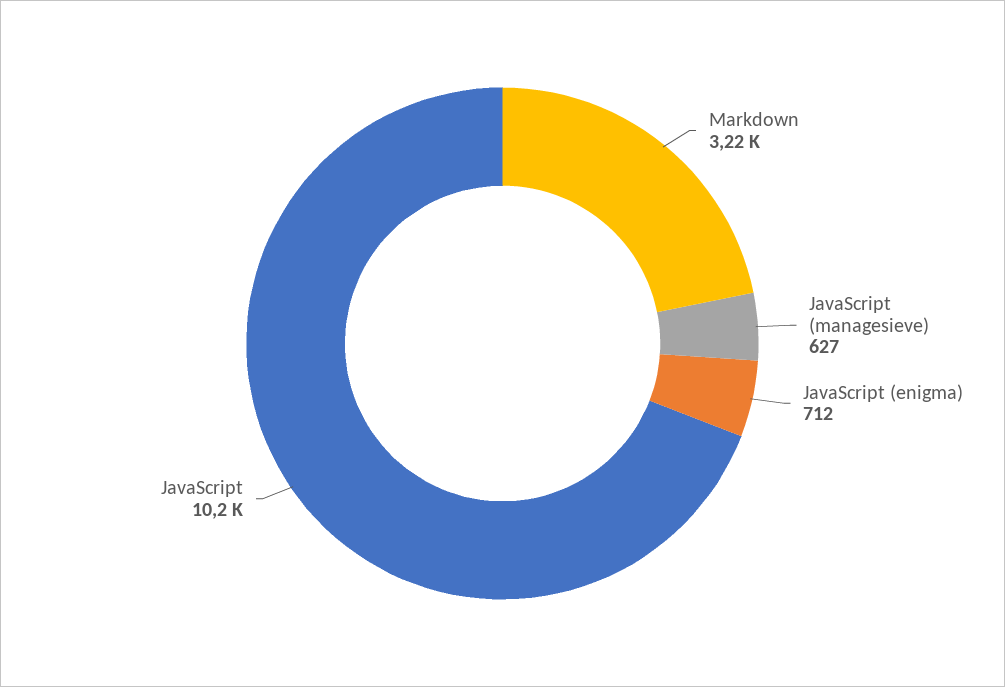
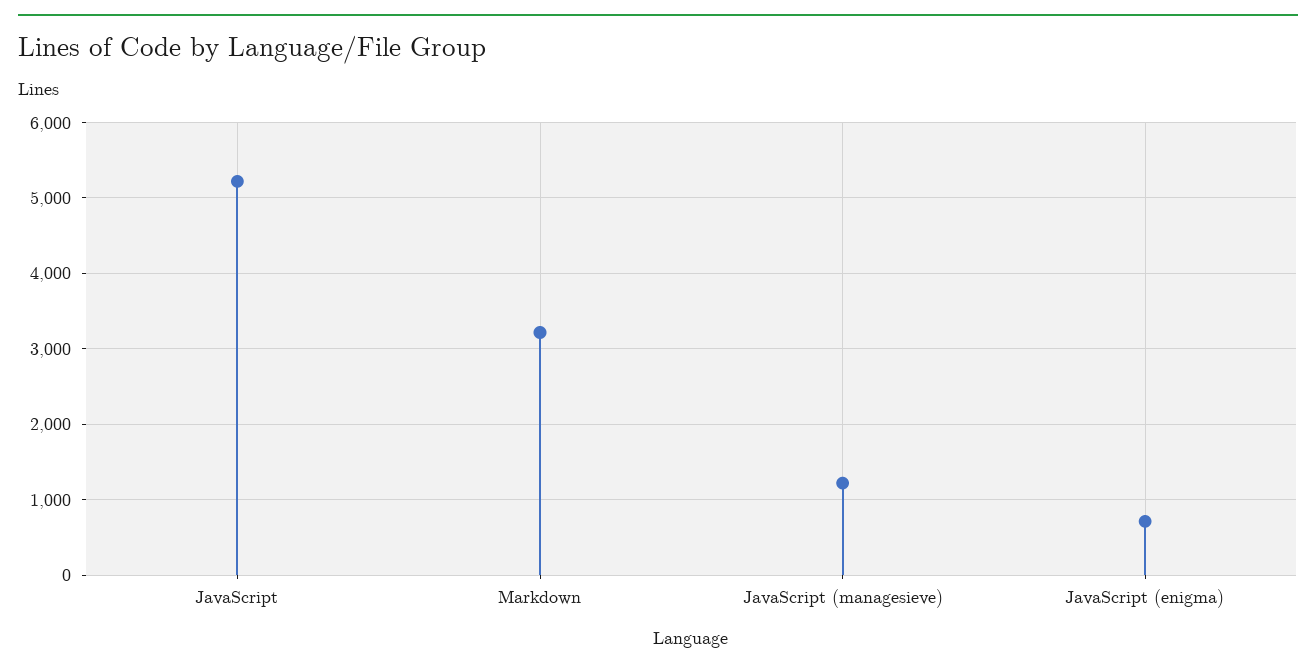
JavaScript (managesieve): 627 -> 1200
JavaScript: 10200 -> 5200

